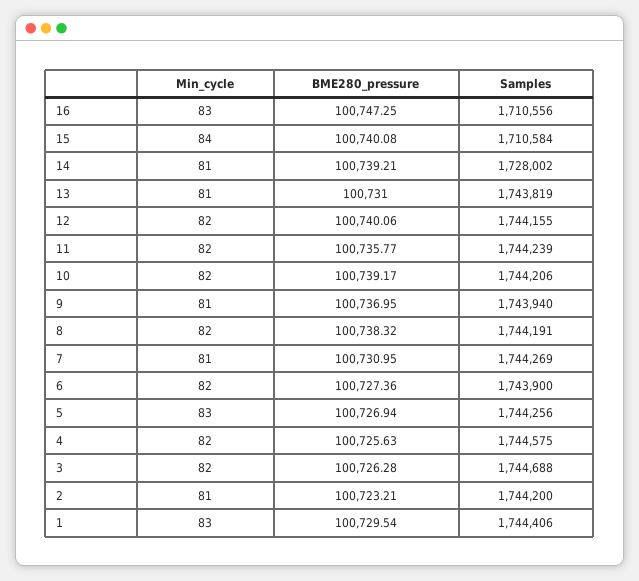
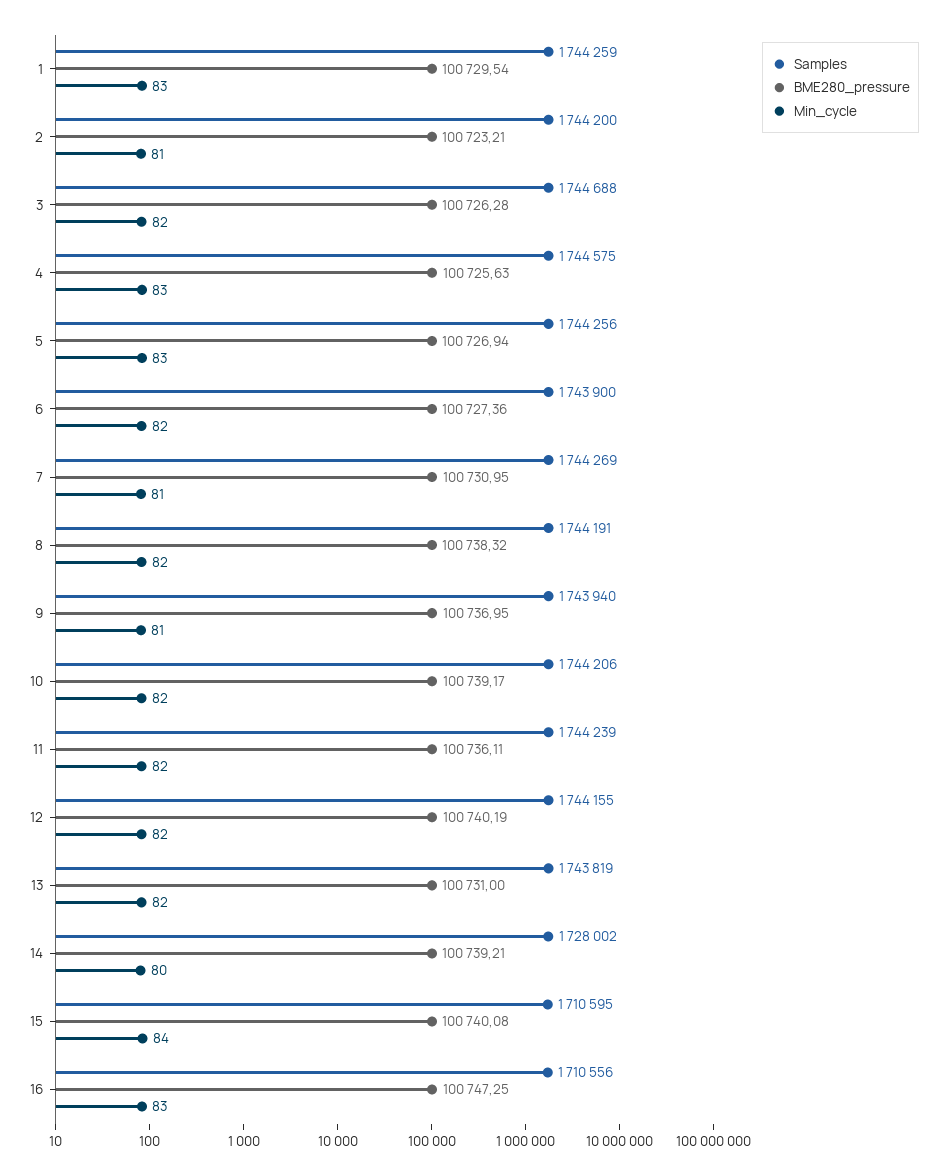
Samples, 15: 1710584 -> 1710595
Min_cycle, 14: 81 -> 80
Min_cycle, 13: 81 -> 82
BME280_pressure, 12: 100740.06 -> 100740.19
BME280_pressure, 11: 100735.77 -> 100736.11
Min_cycle, 4: 82 -> 83
Samples, 1: 1744406 -> 1744259

